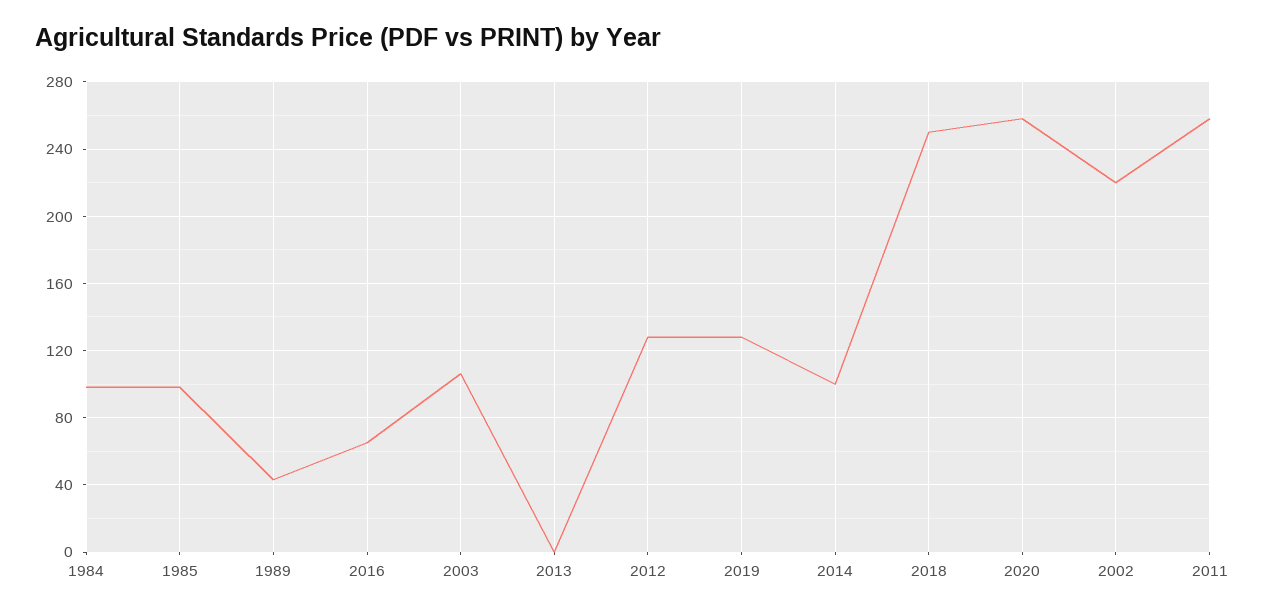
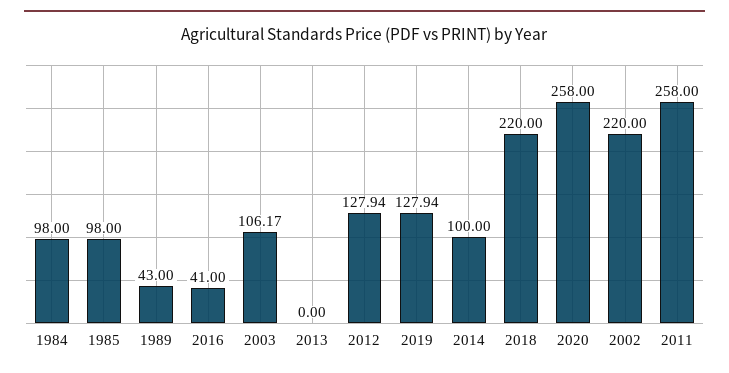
2016: 65 -> 41
2018: 250 -> 220

